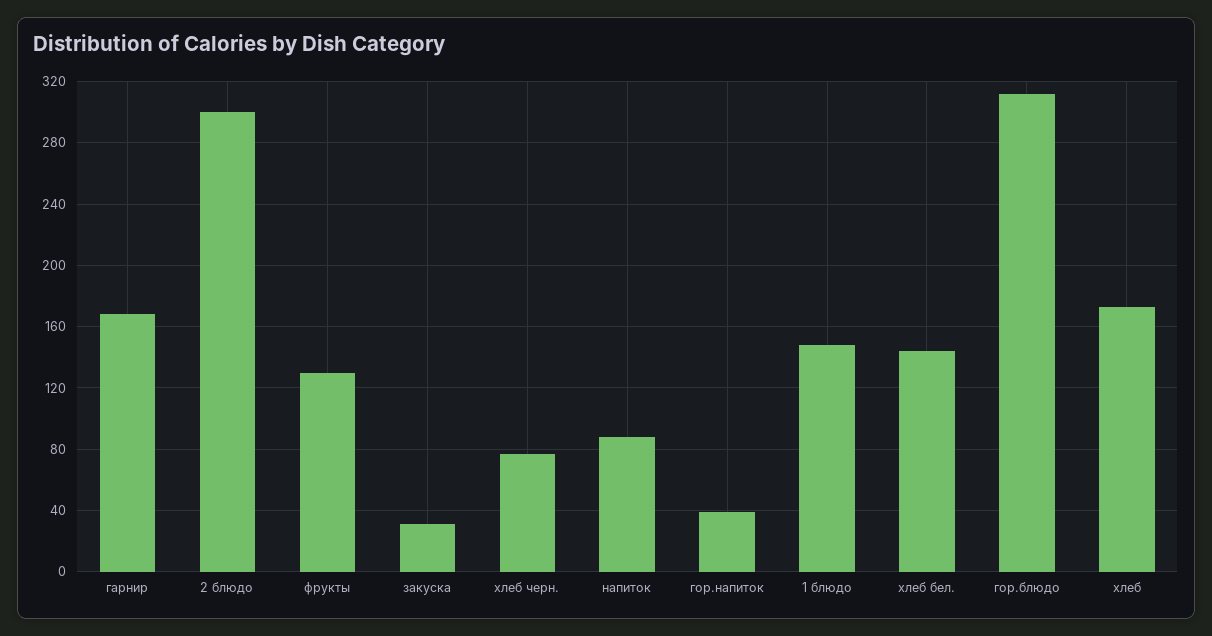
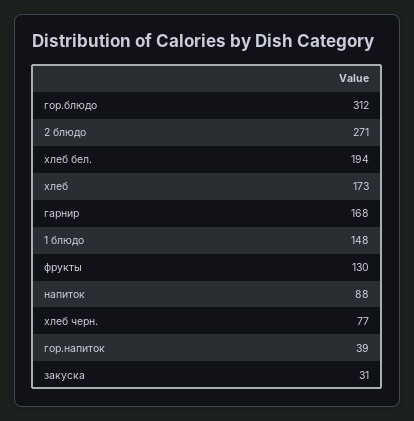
2 блюдо: 300 -> 271
хлеб бел.: 145 -> 194

